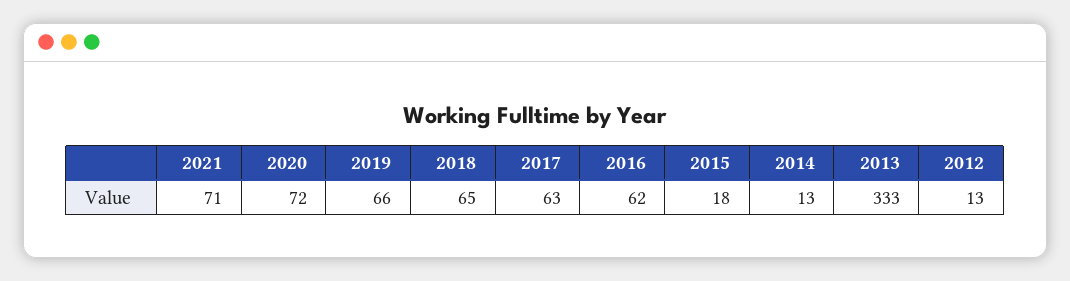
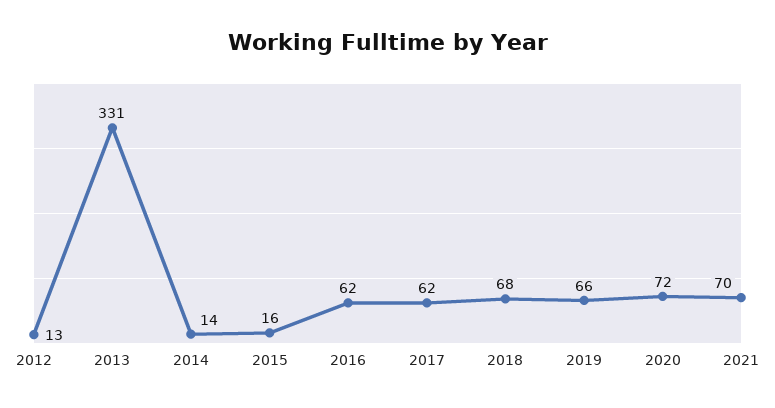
2021: 71 -> 70
2018: 65 -> 68
2017: 63 -> 62
2015: 18 -> 16
2014: 13 -> 14
2013: 333 -> 331

